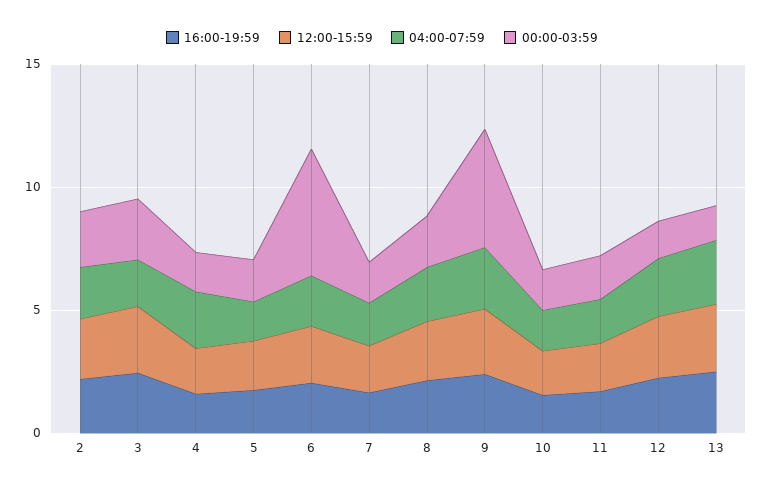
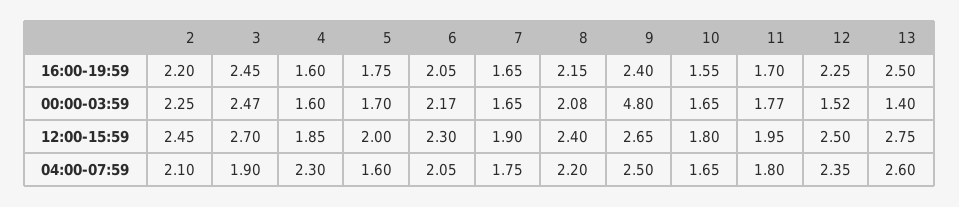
00:00-03:59, 6: 5 -> 2.17

